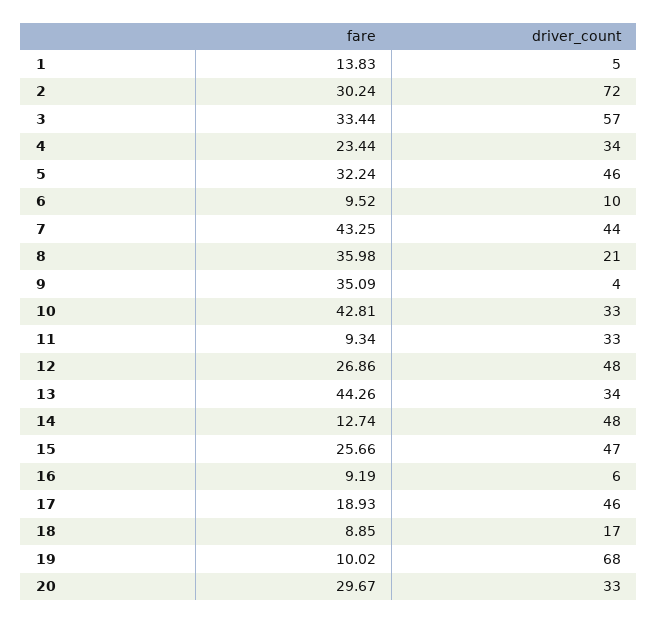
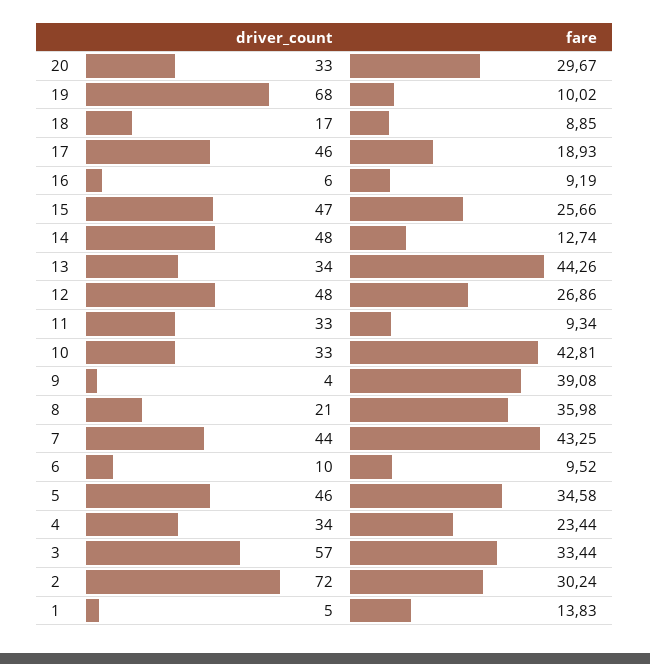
fare, 5: 32.24 -> 34.58
fare, 9: 35.09 -> 39.08

